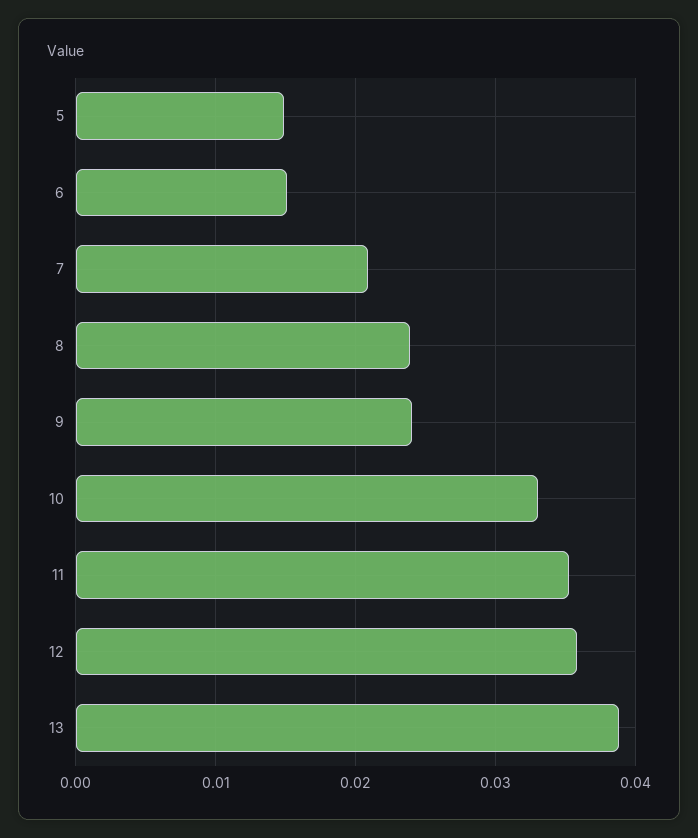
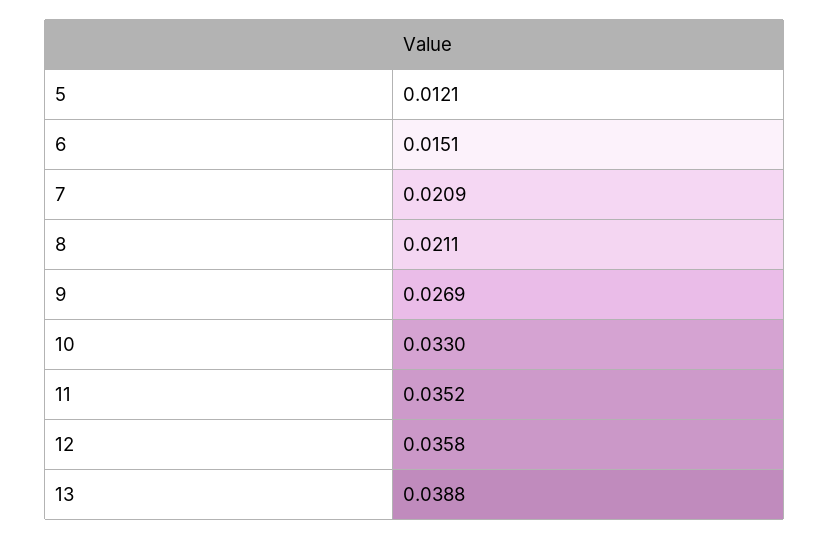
5: 0.015 -> 0.0121
8: 0.024 -> 0.0211
9: 0.024 -> 0.0269

